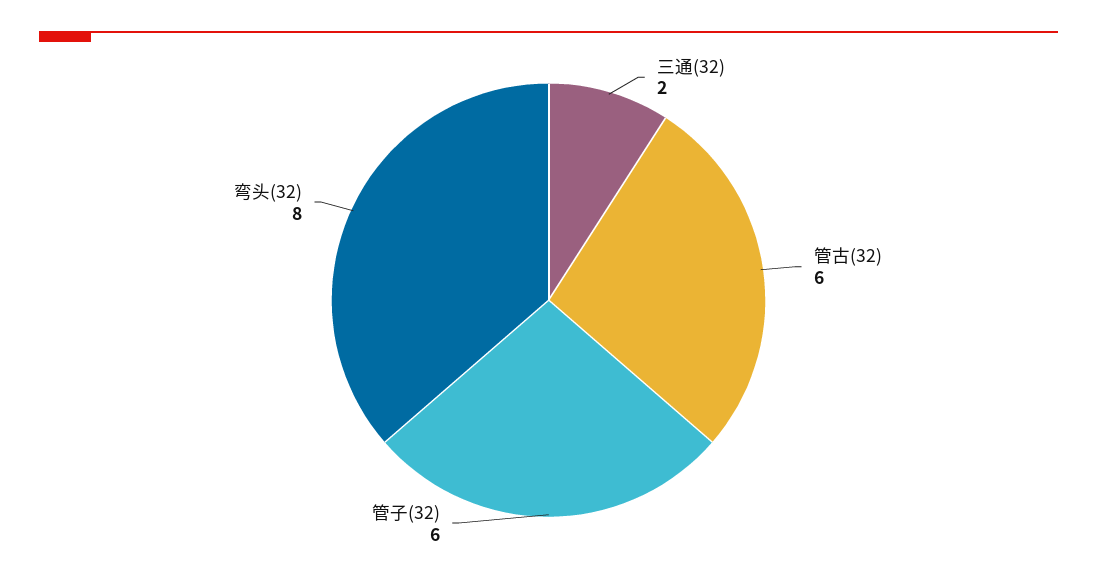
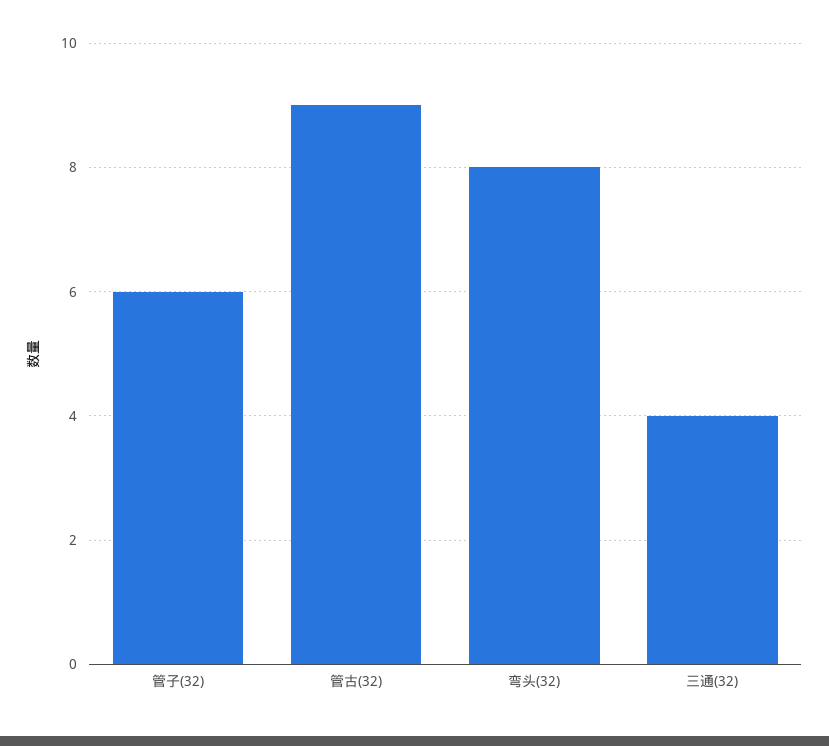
三通(32): 2 -> 4
管古(32): 6 -> 9

